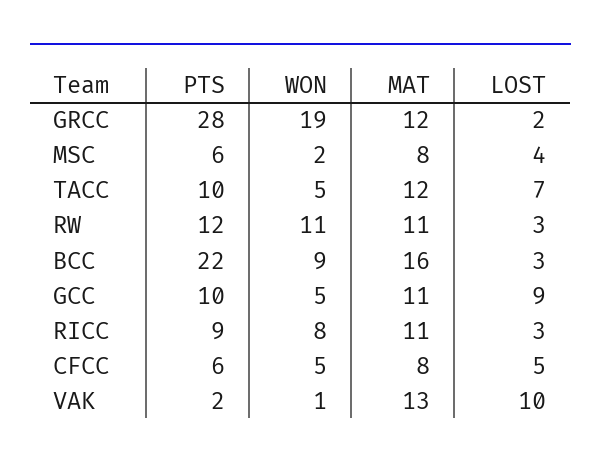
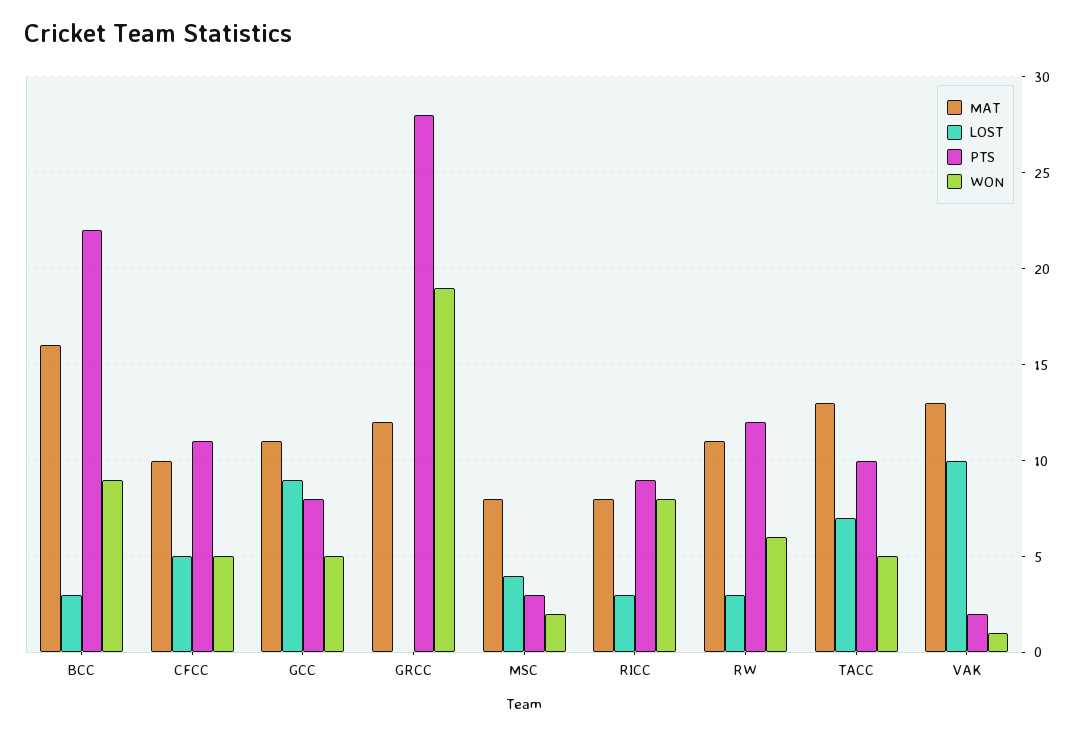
LOST, GRCC: 2 -> 0
PTS, MSC: 6 -> 3
MAT, TACC: 12 -> 13
WON, RW: 11 -> 6
PTS, GCC: 10 -> 8
MAT, RICC: 11 -> 8
PTS, CFCC: 6 -> 11
MAT, CFCC: 8 -> 10

